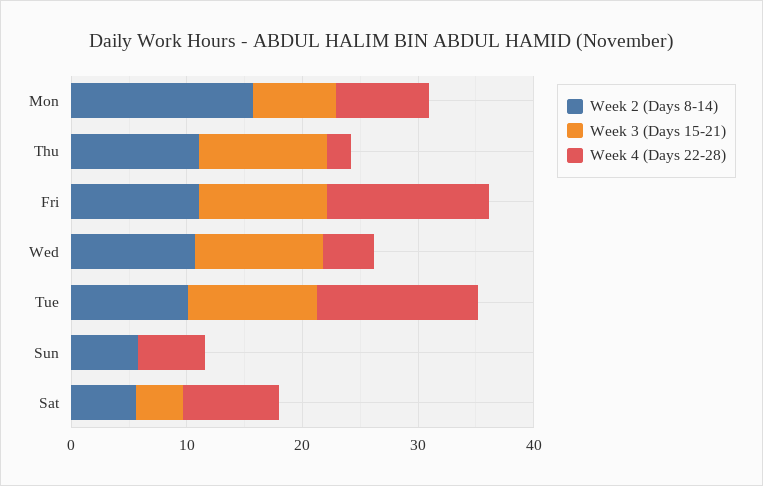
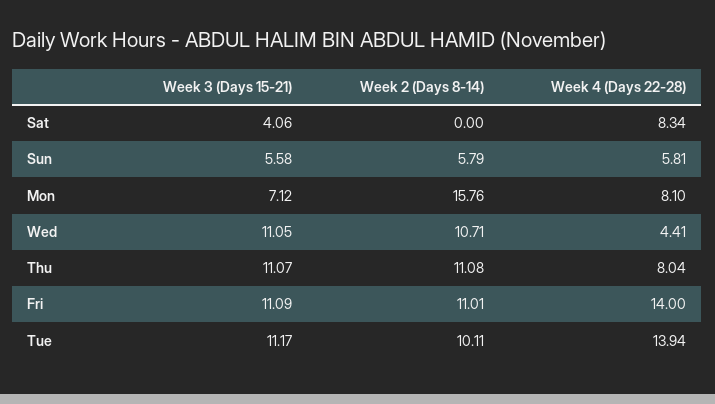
Week 4 (Days 22-28), Thu: 2 -> 8.04
Week 3 (Days 15-21), Sun: 0 -> 5.58
Week 2 (Days 8-14), Sat: 6 -> 0

